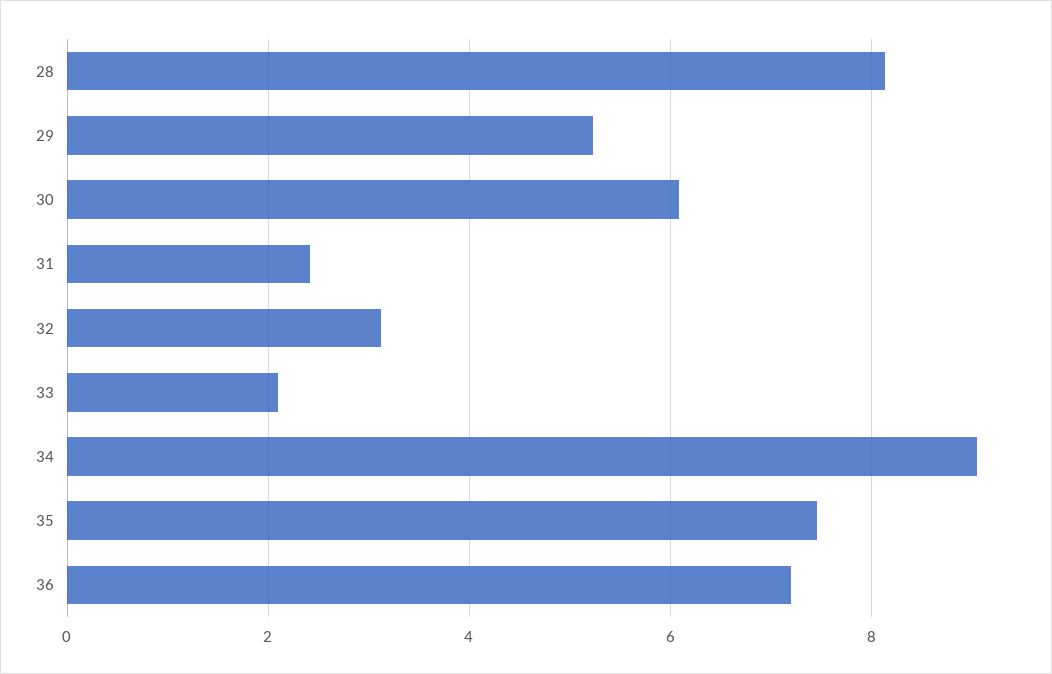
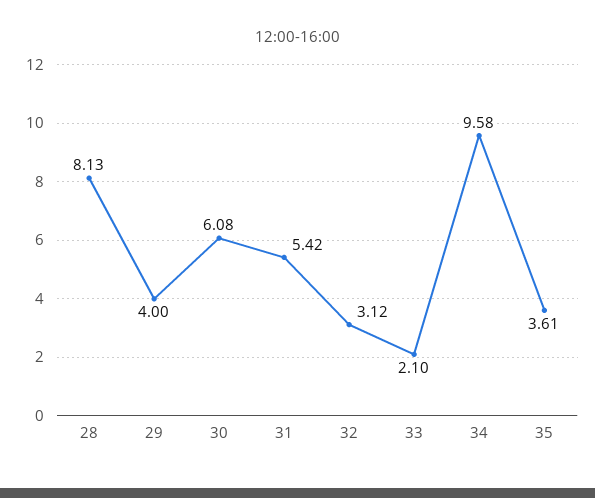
29: 5.2 -> 4
31: 2.4 -> 5.42
34: 9 -> 9.58
35: 7.4 -> 3.61
36: 7.2 -> none

